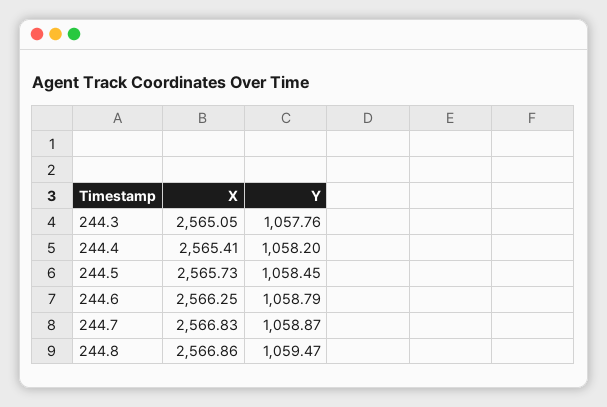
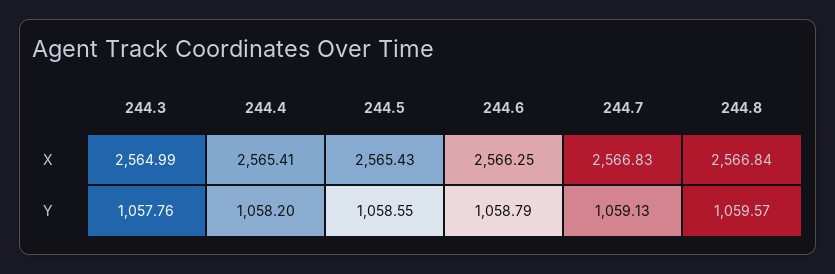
X, 244.3: 2565.05 -> 2564.99
X, 244.5: 2565.73 -> 2565.43
Y, 244.5: 1058.45 -> 1058.55
Y, 244.7: 1058.87 -> 1059.13
X, 244.8: 2566.86 -> 2566.84
Y, 244.8: 1059.47 -> 1059.57

